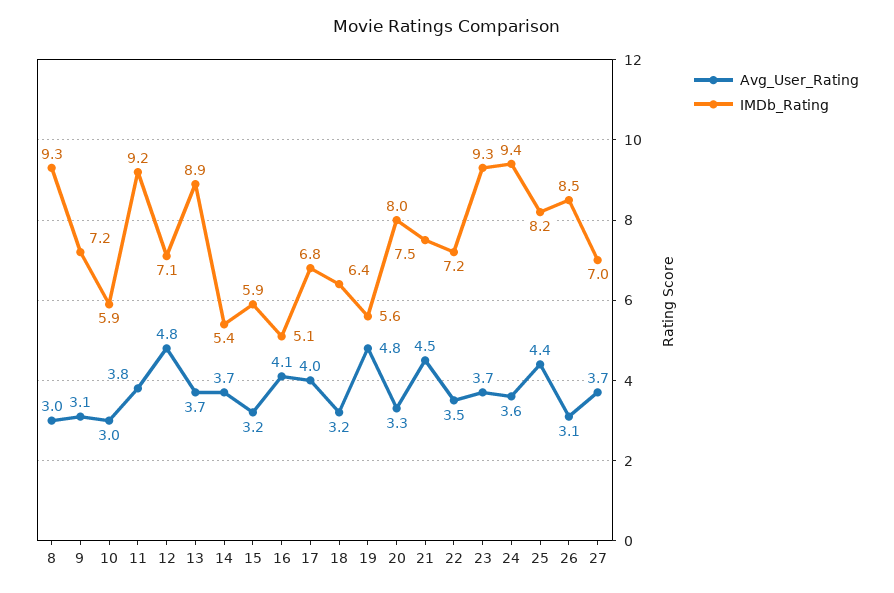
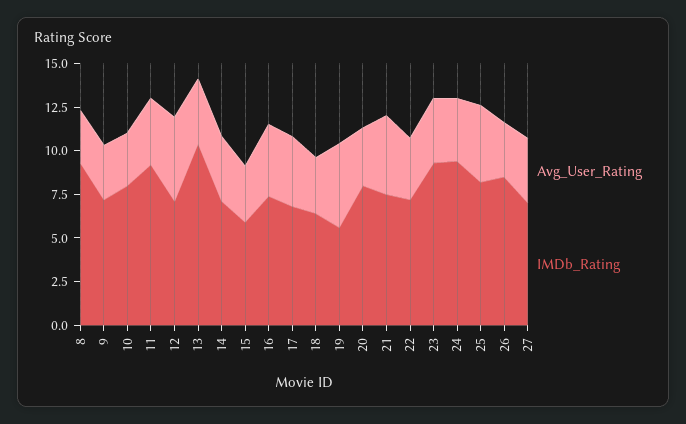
IMDb_Rating, 10: 5.9 -> 8
IMDb_Rating, 13: 8.9 -> 10.5
IMDb_Rating, 14: 5.4 -> 7
IMDb_Rating, 16: 5.1 -> 7.5

